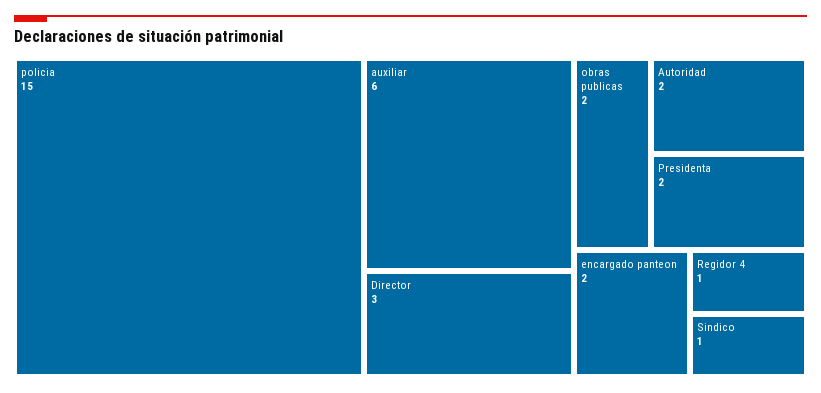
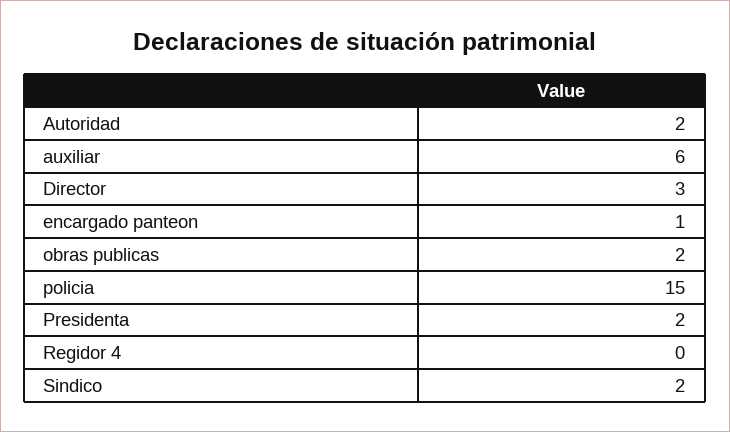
encargado panteon: 2 -> 1
Regidor 4: 1 -> 0
Sindico: 1 -> 2

